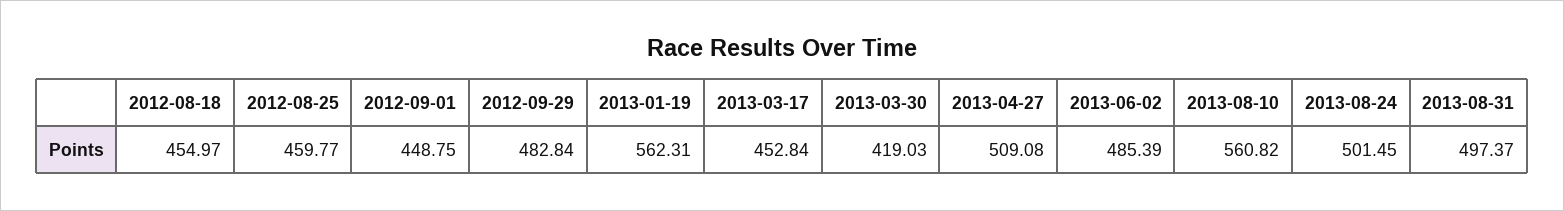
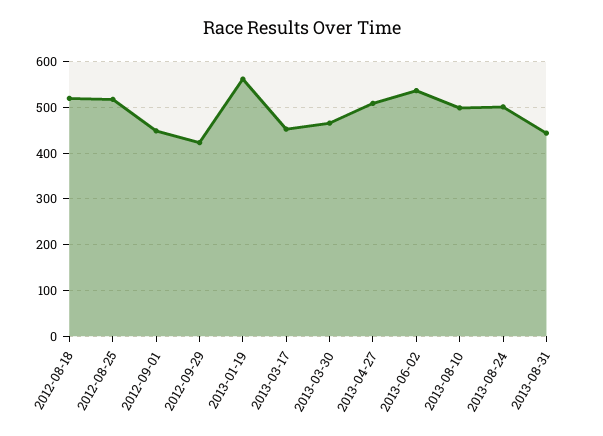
2012-08-18: 454.97 -> 520
2012-08-25: 459.77 -> 520
2012-09-29: 482.84 -> 420
2013-03-30: 419.03 -> 460
2013-06-02: 485.39 -> 540
2013-08-10: 560.82 -> 500
2013-08-31: 497.37 -> 440

